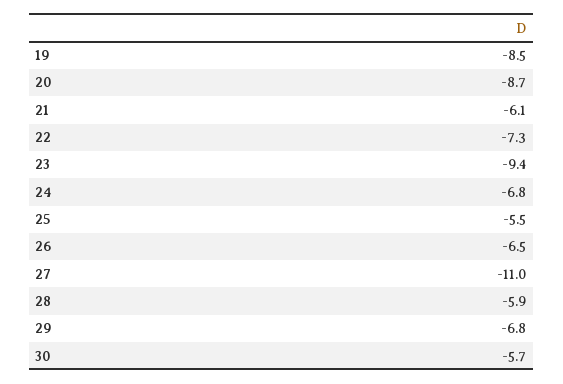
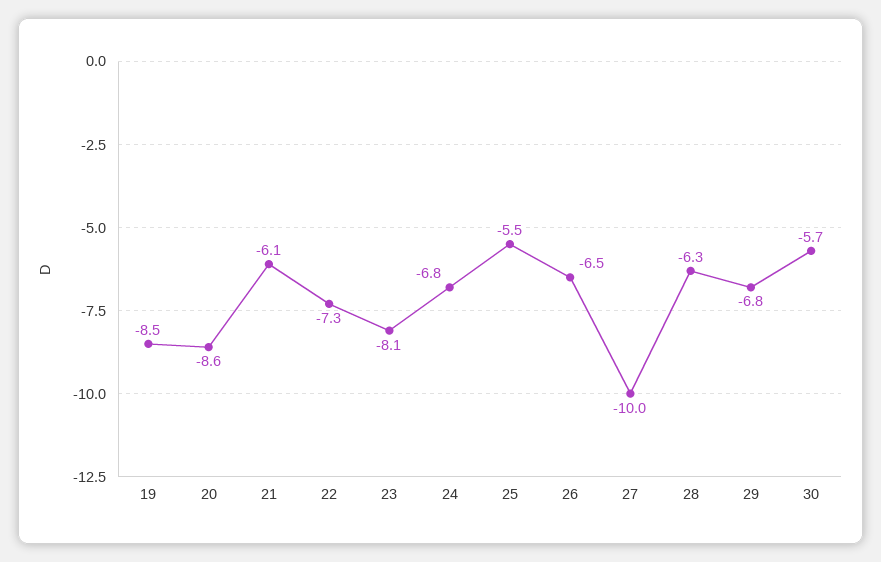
20: -8.7 -> -8.6
23: -9.4 -> -8.1
27: -11 -> -10
28: -5.9 -> -6.3

